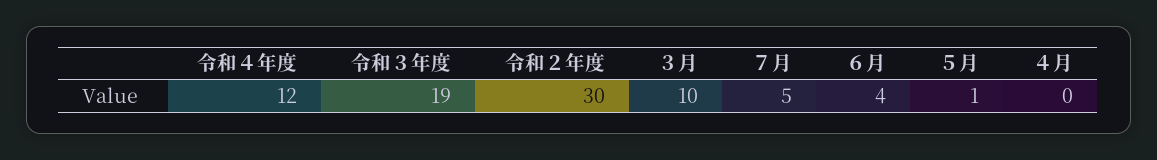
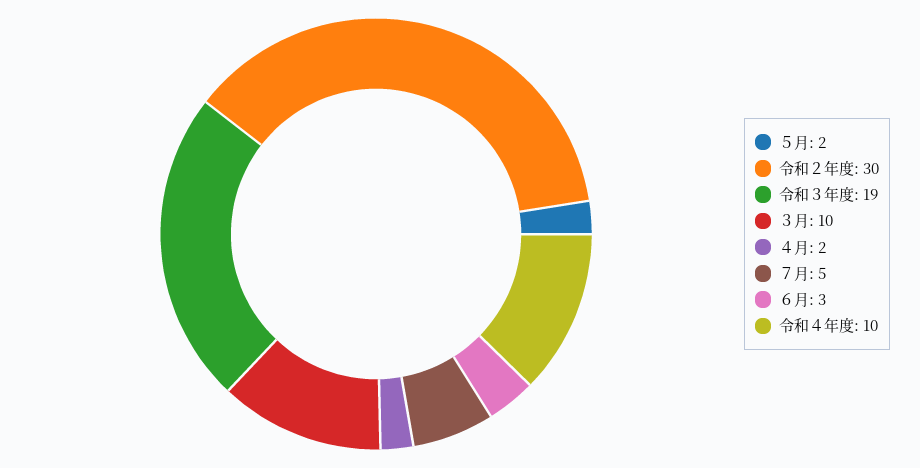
令和４年度: 12 -> 10
６月: 4 -> 3
５月: 1 -> 2
４月: 0 -> 2

